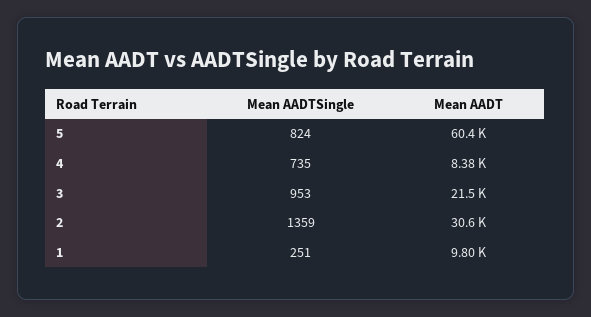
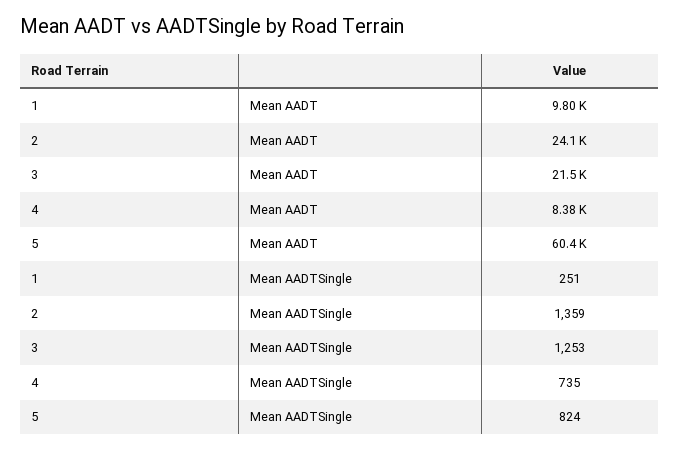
Mean AADTSingle, 3: 953 -> 1253
Mean AADT, 2: 30600 -> 24100

